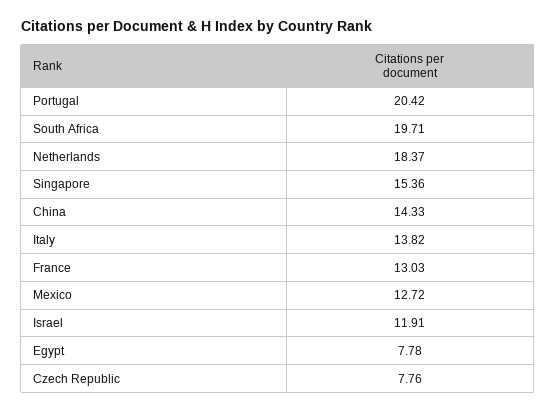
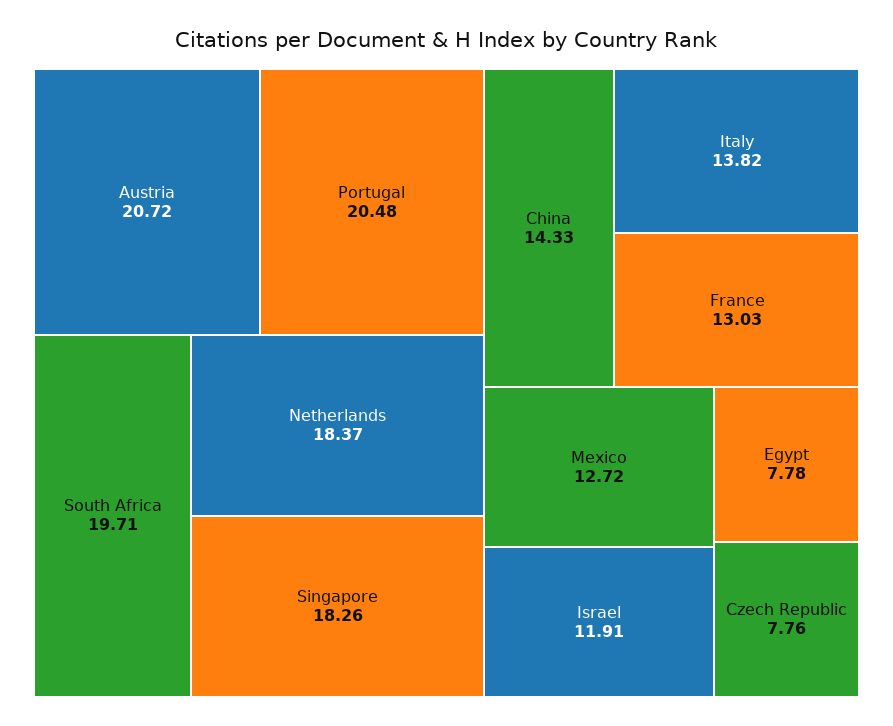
Portugal: 20.42 -> 20.48
Singapore: 15.36 -> 18.26
Austria: none -> 20.72

